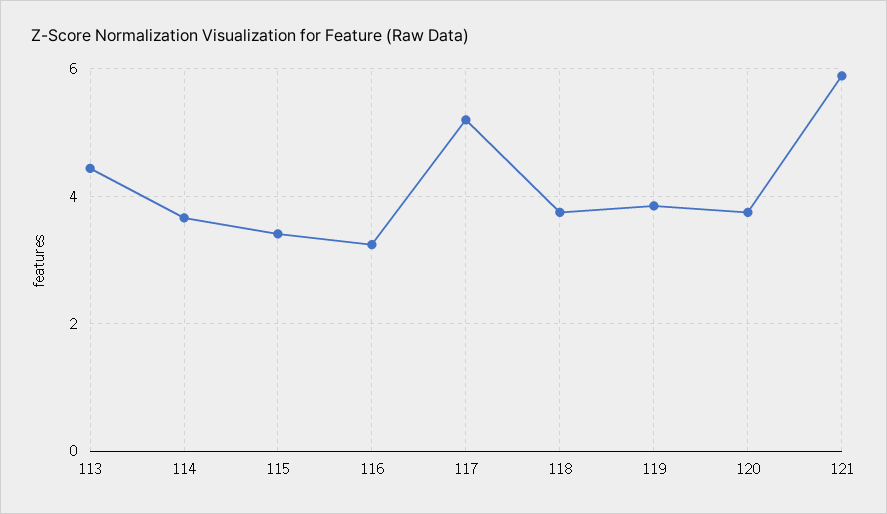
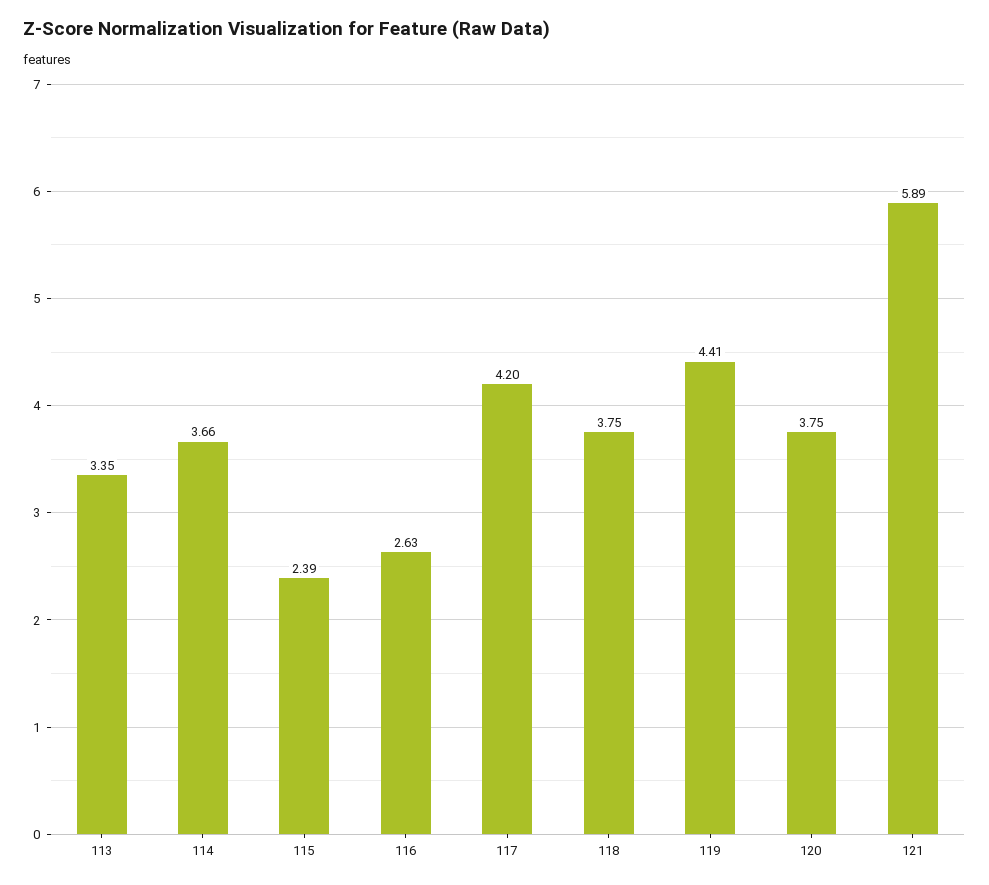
113: 4.4 -> 3.35
115: 3.4 -> 2.39
116: 3.2 -> 2.63
117: 5.2 -> 4.2
119: 3.8 -> 4.41

